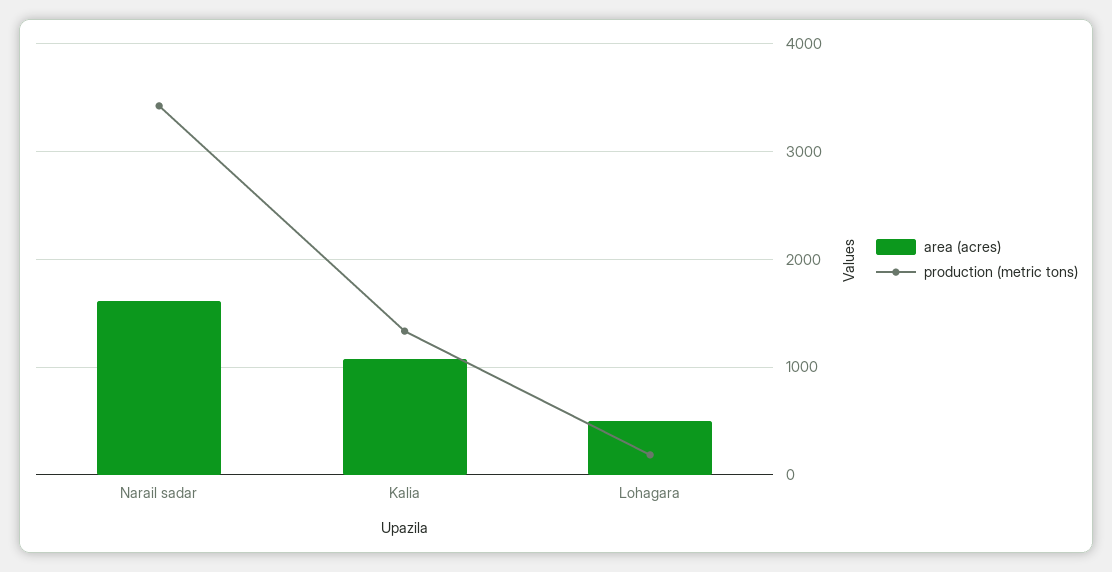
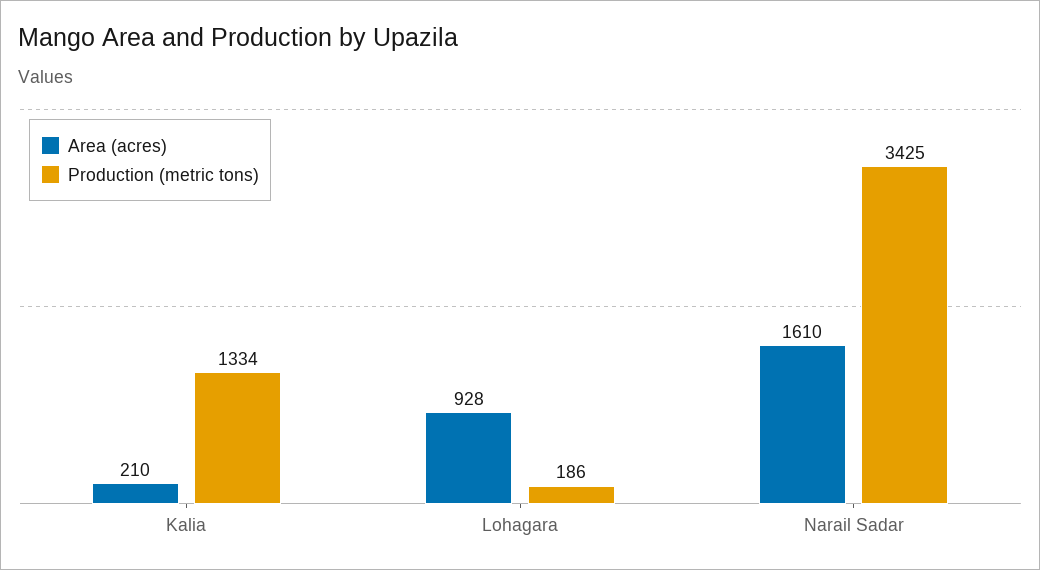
area (acres), Kalia: 1100 -> 210
area (acres), Lohagara: 500 -> 928

